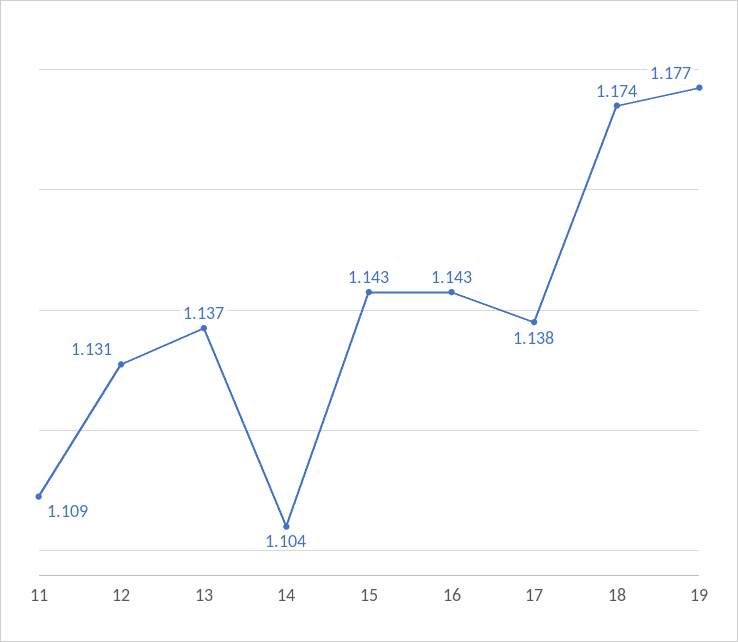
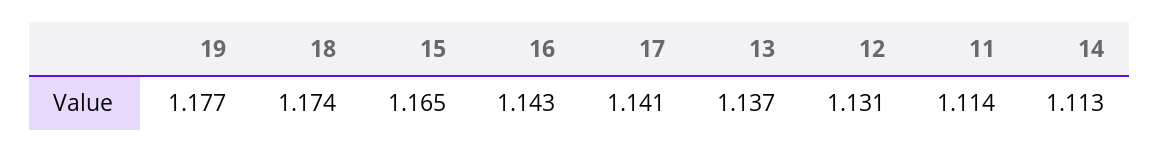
11: 1.109 -> 1.114
14: 1.104 -> 1.113
15: 1.143 -> 1.165
17: 1.138 -> 1.141

